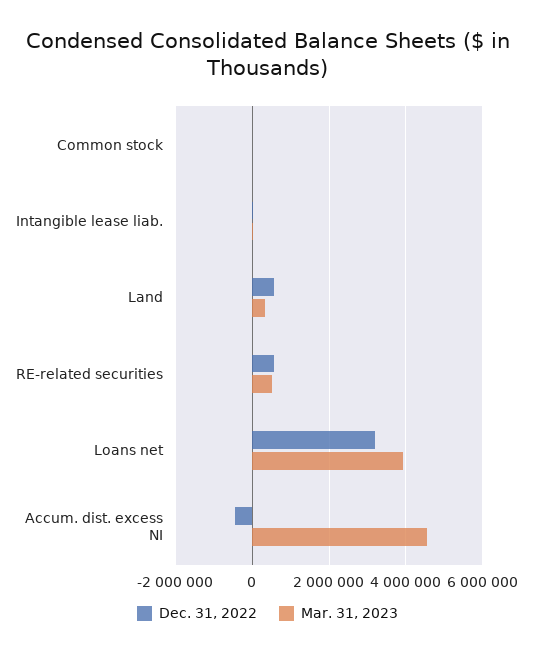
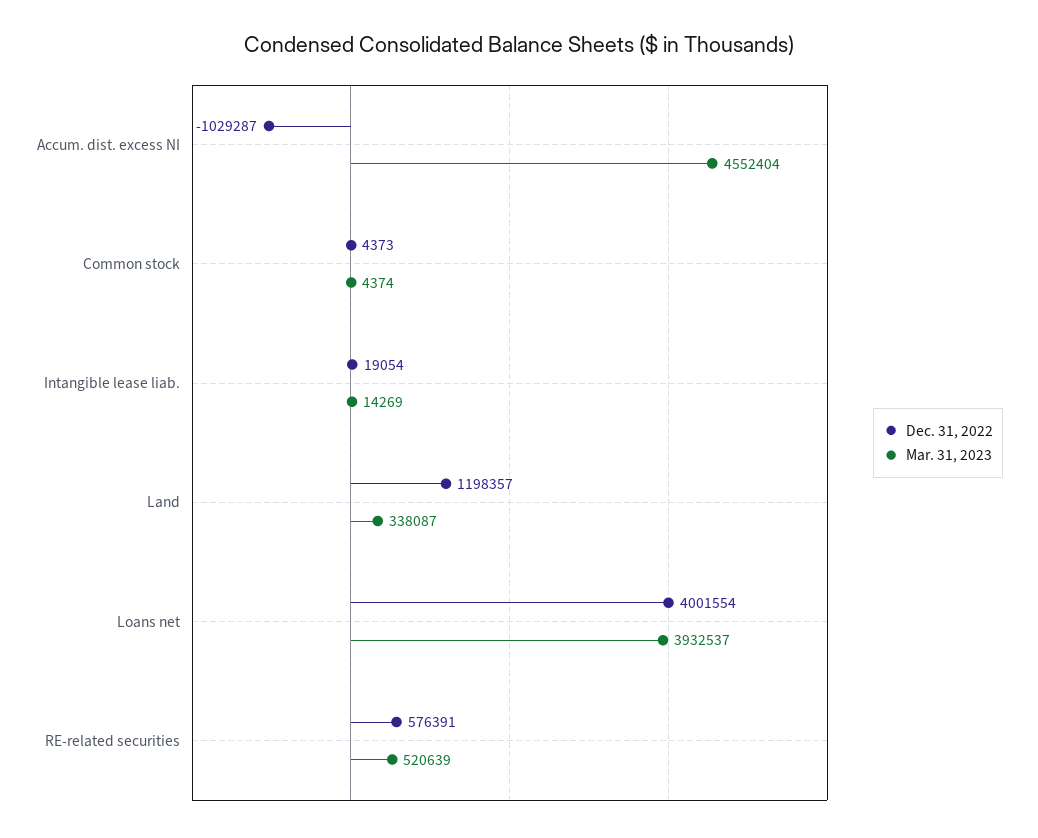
Dec. 31, 2022, Land: 600000 -> 1198357
Dec. 31, 2022, Loans net: 3200000 -> 4001554
Dec. 31, 2022, Accum. dist. excess NI: -400000 -> -1029287

